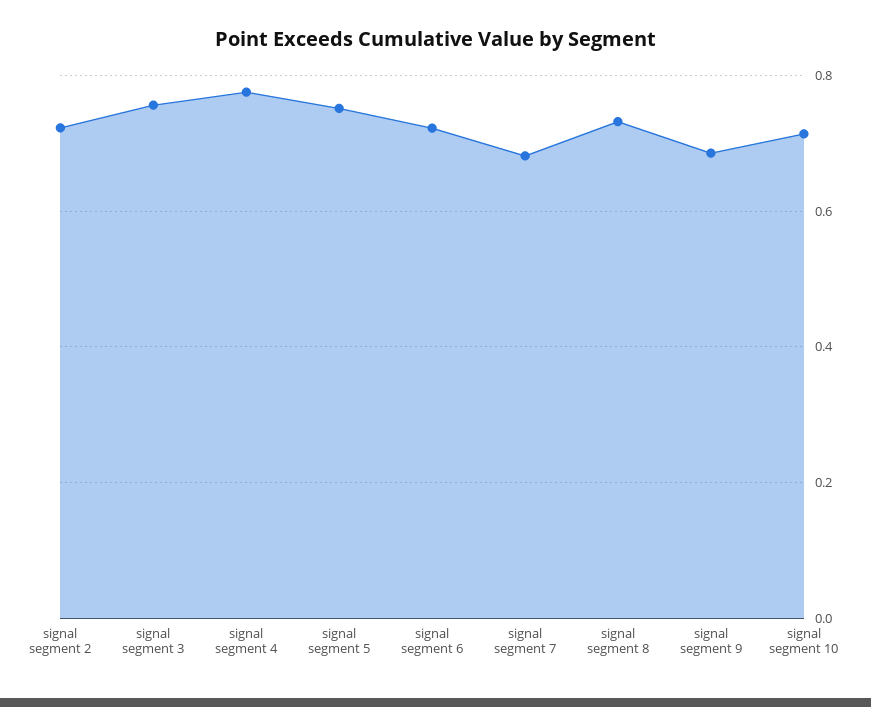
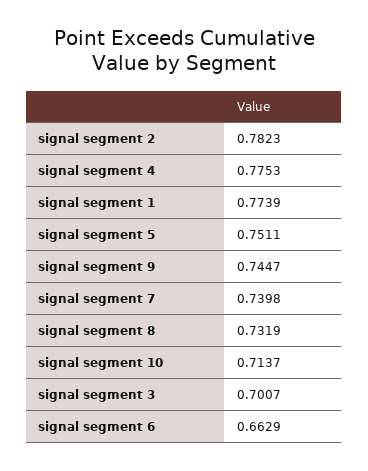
signal segment 2: 0.72 -> 0.7823
signal segment 3: 0.76 -> 0.7007
signal segment 6: 0.72 -> 0.6629
signal segment 7: 0.68 -> 0.7398
signal segment 9: 0.68 -> 0.7447
signal segment 1: none -> 0.7739

